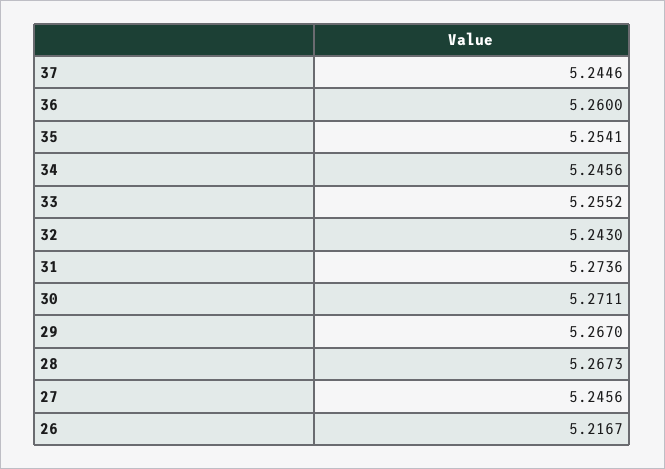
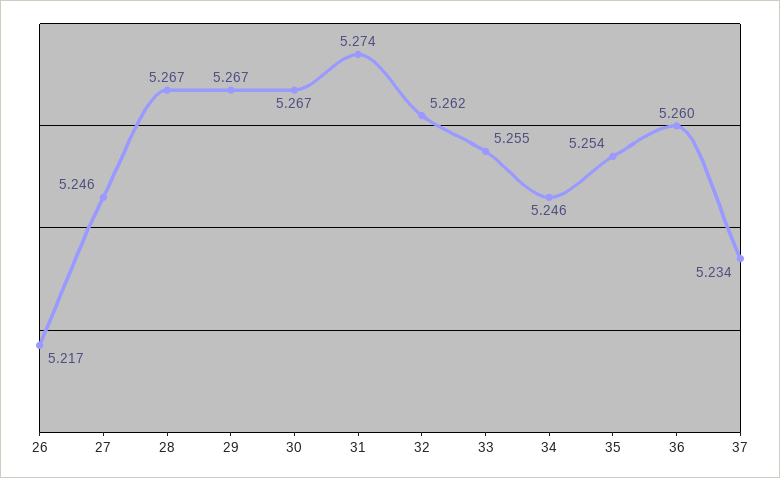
37: 5.2446 -> 5.234
32: 5.243 -> 5.262
30: 5.2711 -> 5.267

